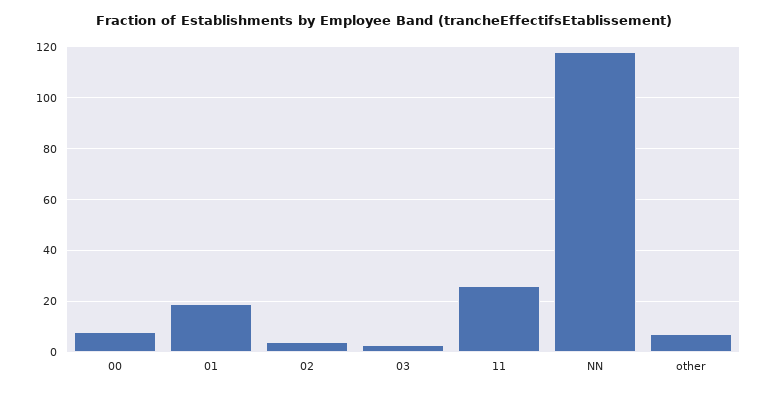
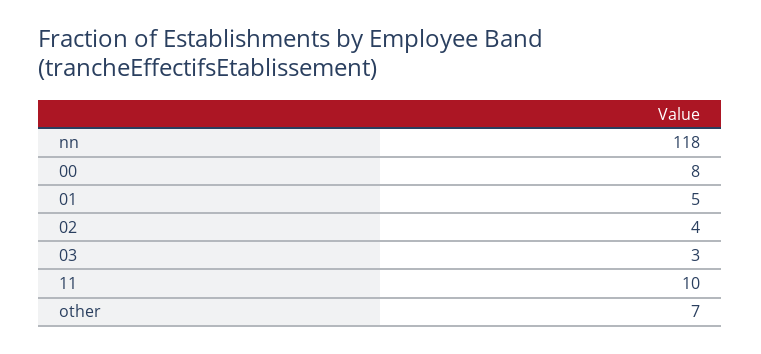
01: 20 -> 5
11: 25 -> 10

